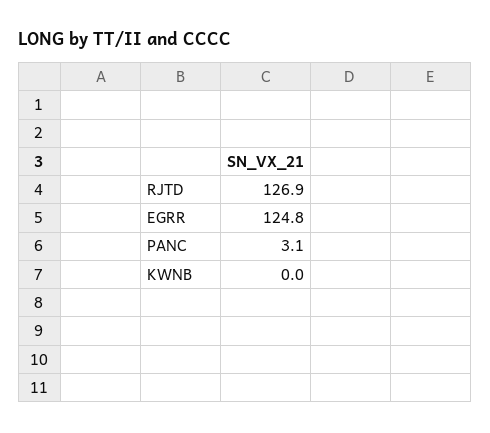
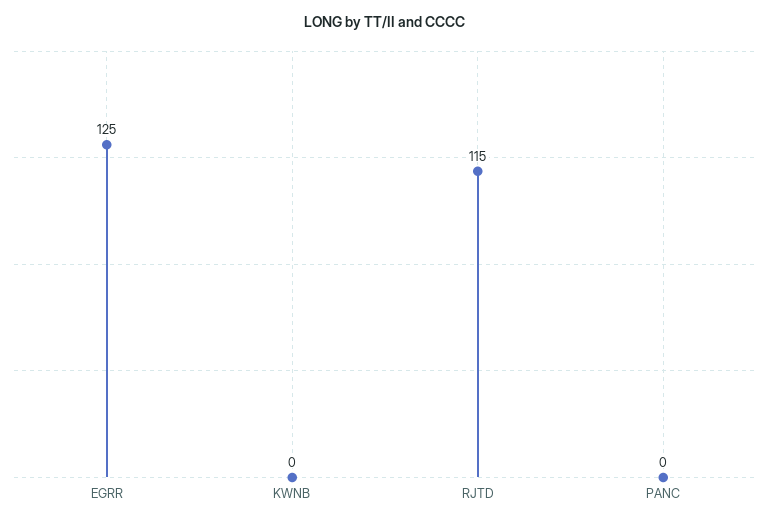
RJTD: 126.9 -> 115
PANC: 3.1 -> 0

